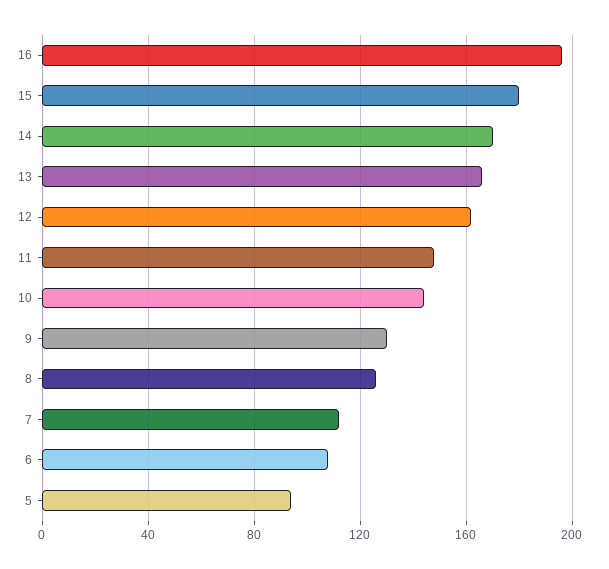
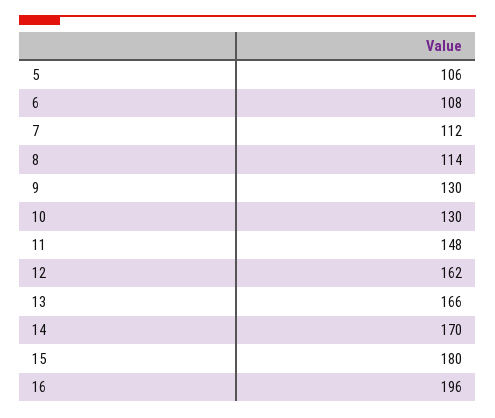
10: 145 -> 130
8: 125 -> 114
5: 95 -> 106

